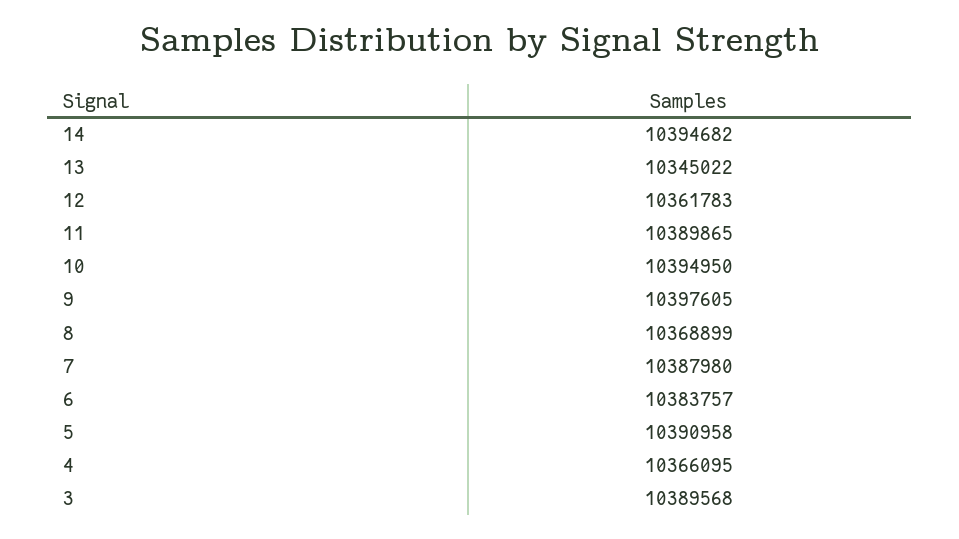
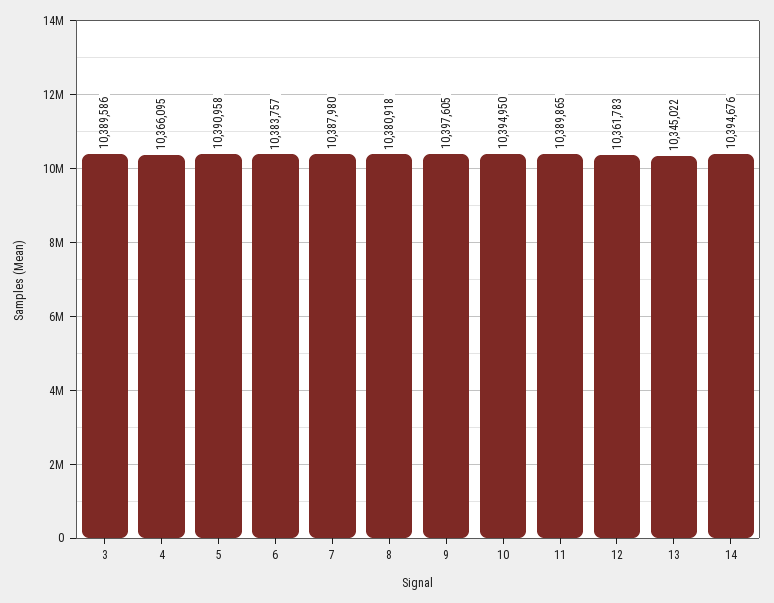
14: 10394682 -> 10394676
8: 10368899 -> 10380918
3: 10389568 -> 10389586

